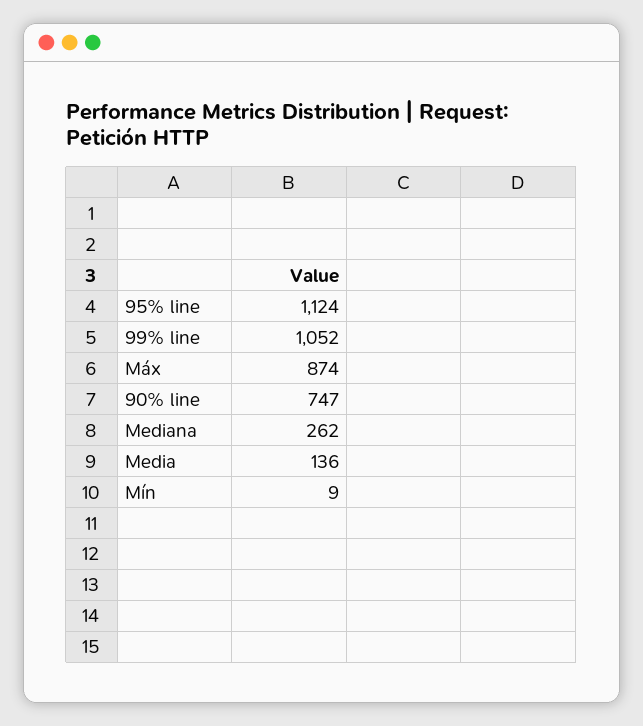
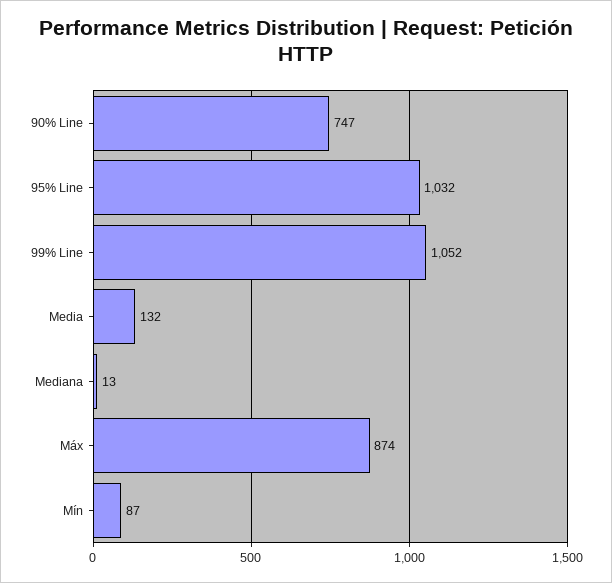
95% line: 1124 -> 1032
Mediana: 262 -> 13
Media: 136 -> 132
Mín: 9 -> 87

